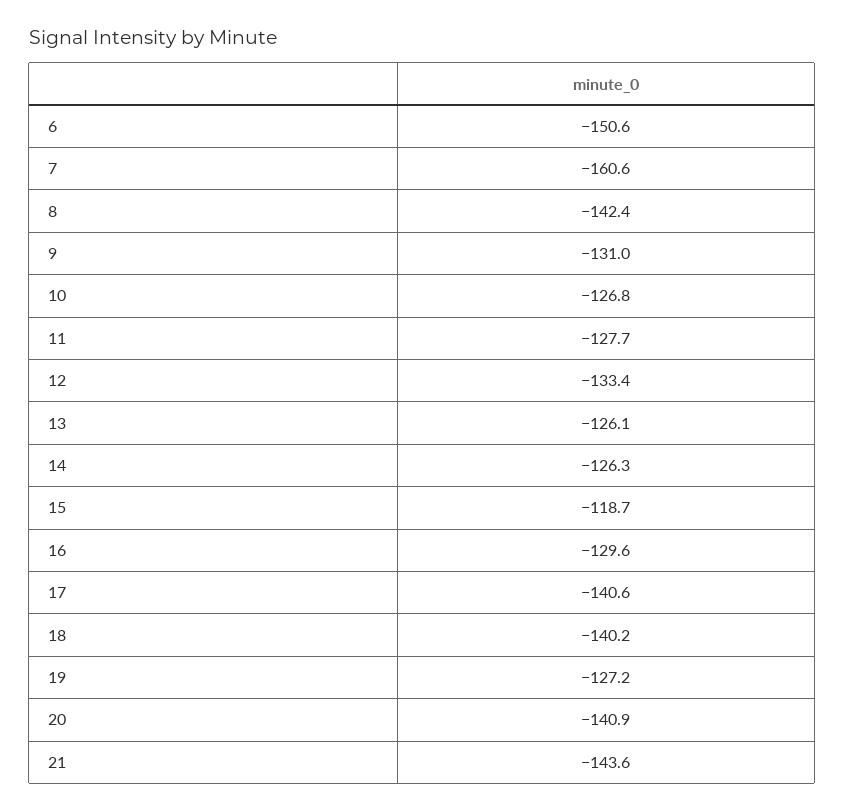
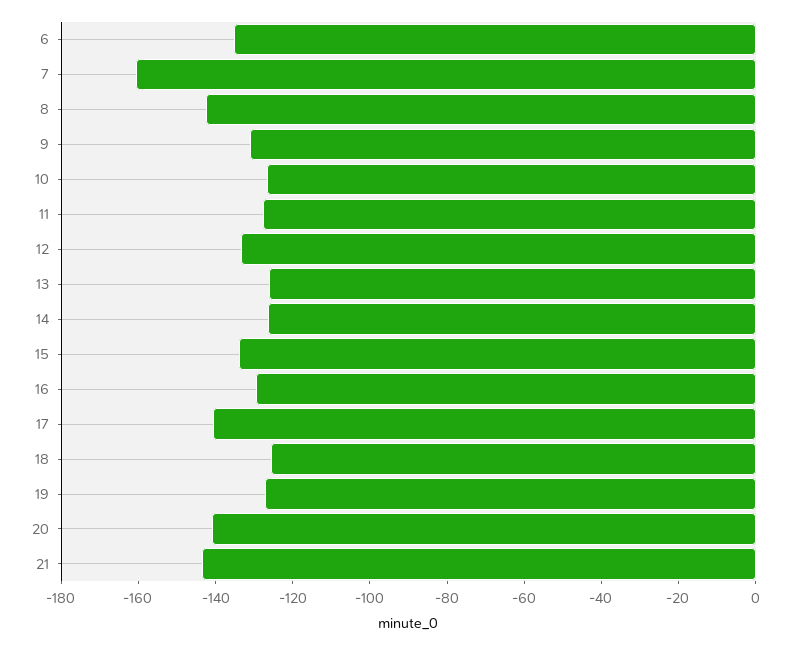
6: -150.6 -> -135
15: -118.7 -> -135
18: -140.2 -> -125

